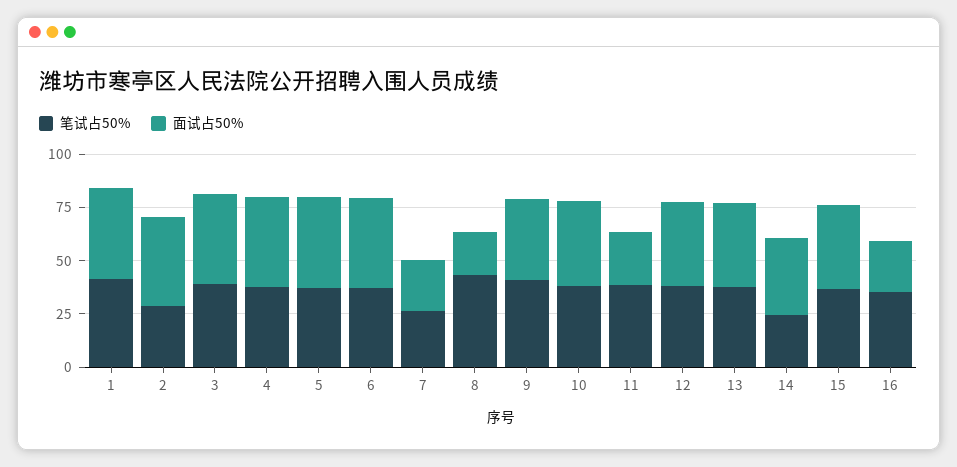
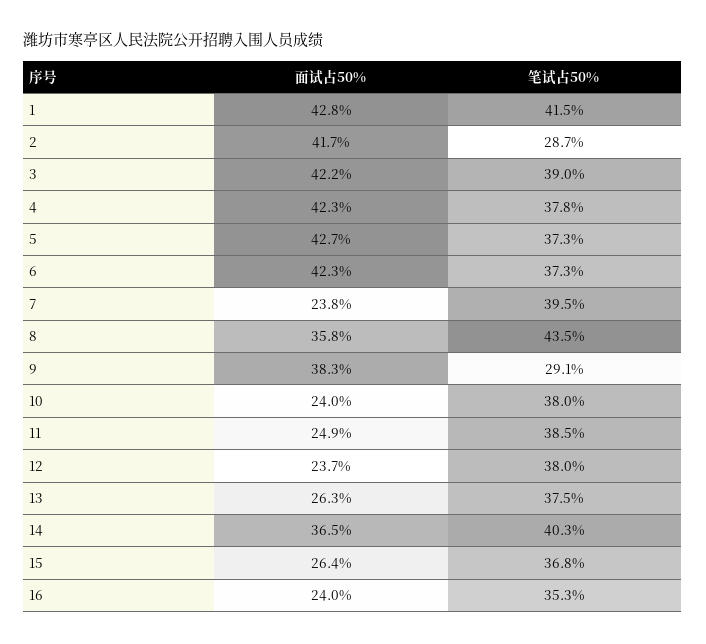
笔试占50%, 7: 25 -> 39.5
面试占50%, 8: 20 -> 35.8
笔试占50%, 9: 40 -> 29.1
面试占50%, 10: 40 -> 24
面试占50%, 12: 40 -> 23.7
面试占50%, 13: 40 -> 26.3
笔试占50%, 14: 25 -> 40.3
面试占50%, 15: 40 -> 26.4

